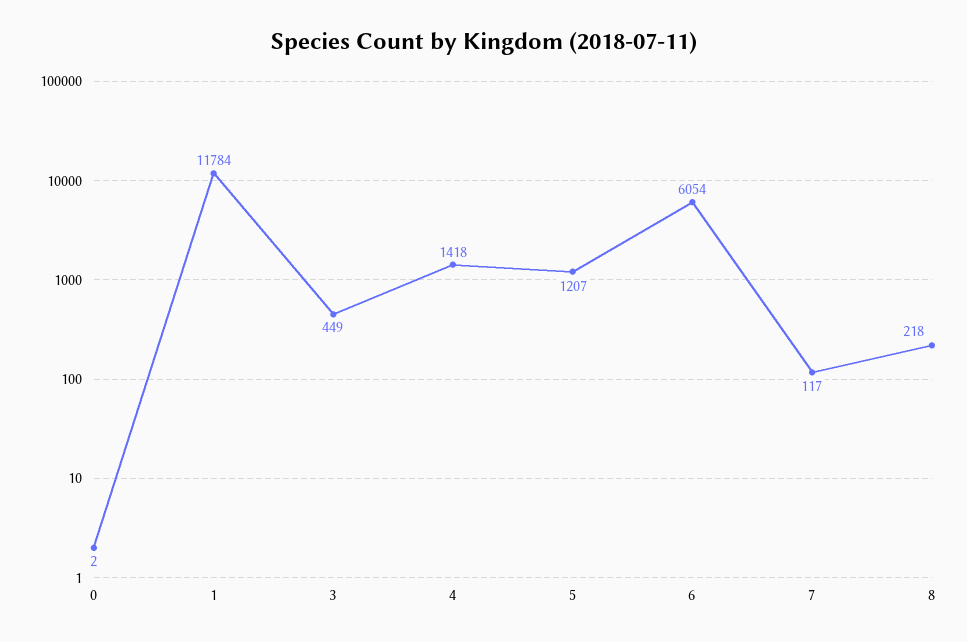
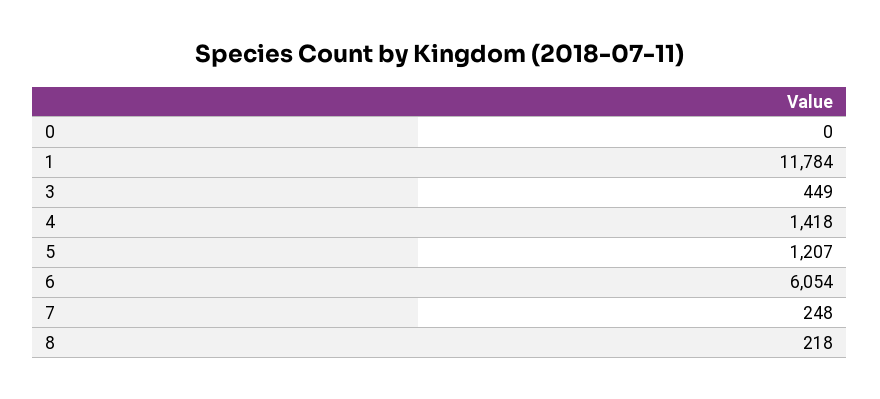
0: 2 -> 0
7: 117 -> 248

